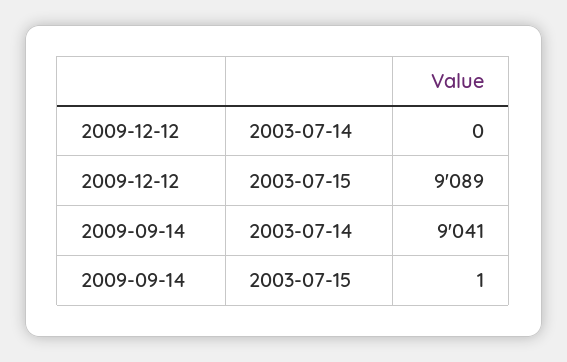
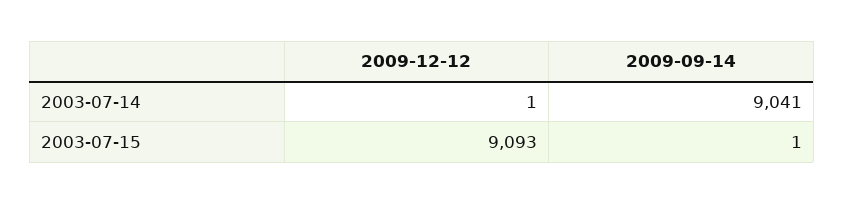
2009-12-12, 2003-07-14: 0 -> 1
2009-12-12, 2003-07-15: 9089 -> 9093

